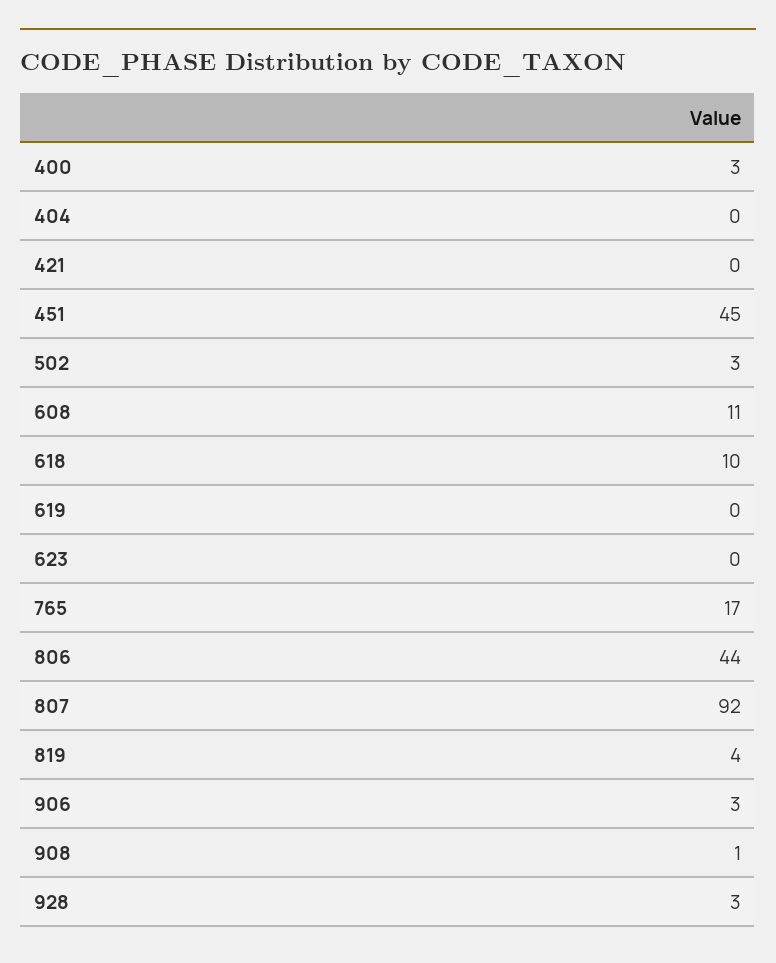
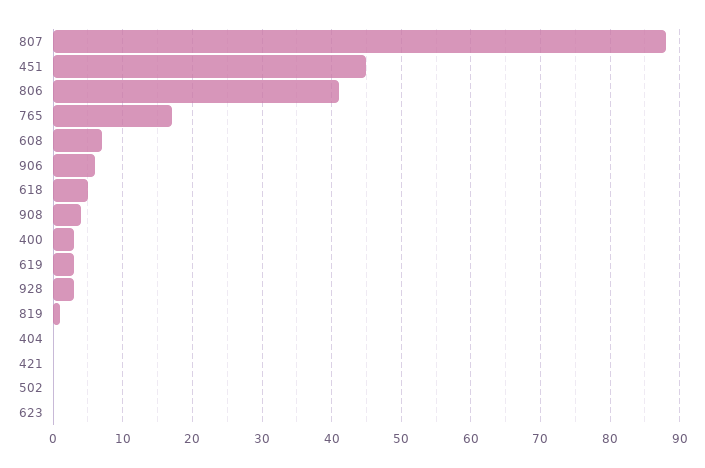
502: 3 -> 0
608: 11 -> 7
618: 10 -> 5
619: 0 -> 3
806: 44 -> 41
807: 92 -> 88
819: 4 -> 1
906: 3 -> 6
908: 1 -> 4

